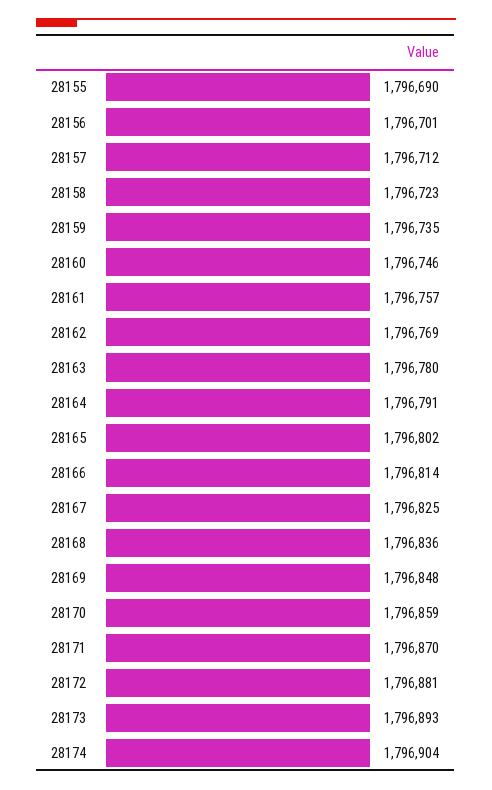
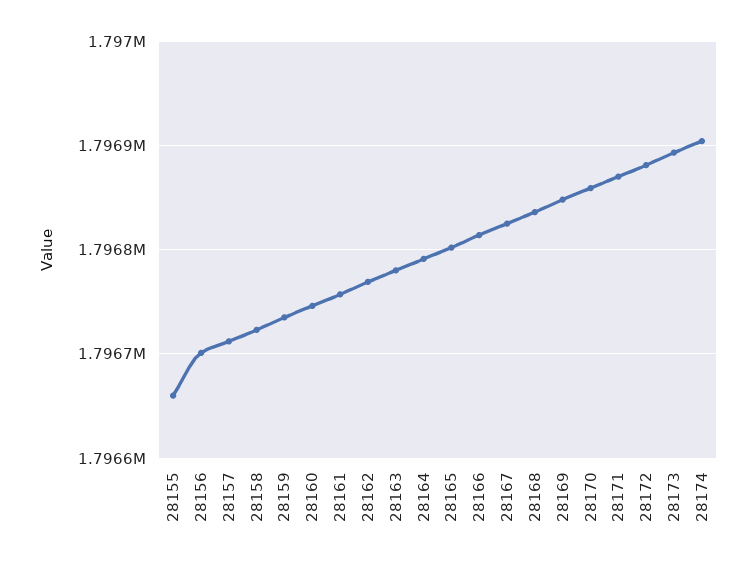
28155: 1796690 -> 1796660

